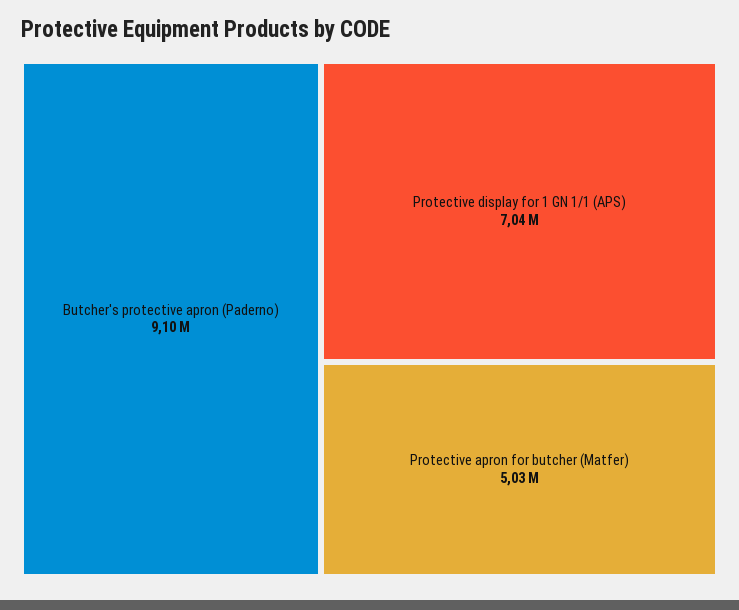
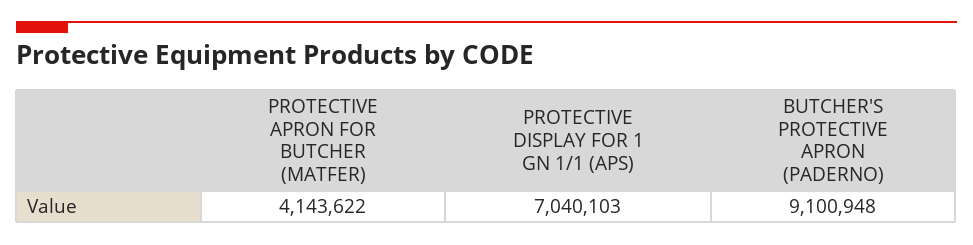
Protective apron for butcher (Matfer): 5030000 -> 4143622

